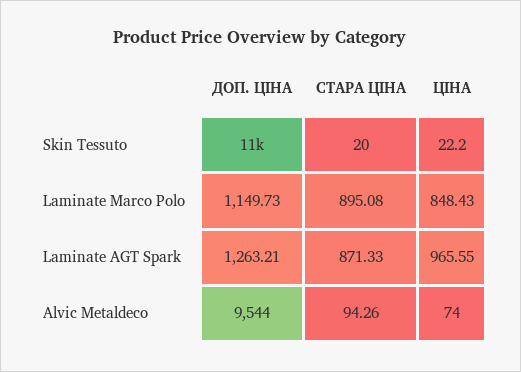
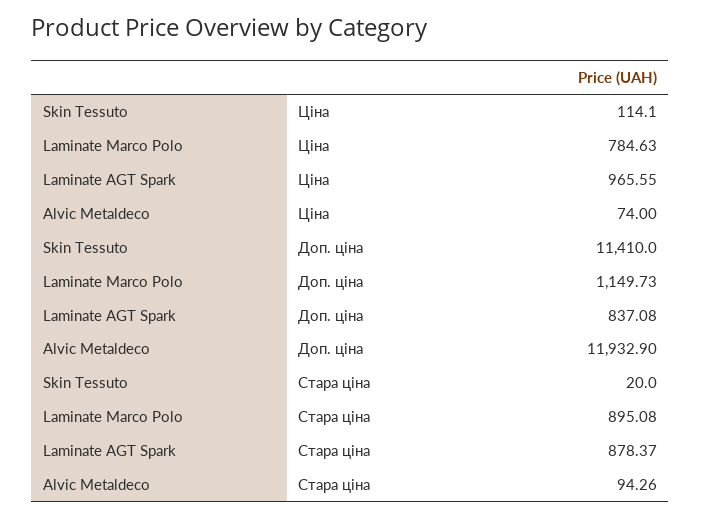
ЦІНА, Skin Tessuto: 22.2 -> 114.1
ЦІНА, Laminate Marco Polo: 848.43 -> 784.63
ДОП. ЦІНА, Laminate AGT Spark: 1263.21 -> 837.08
СТАРА ЦІНА, Laminate AGT Spark: 871.33 -> 878.37
ДОП. ЦІНА, Alvic Metaldeco: 9544 -> 11932.9

